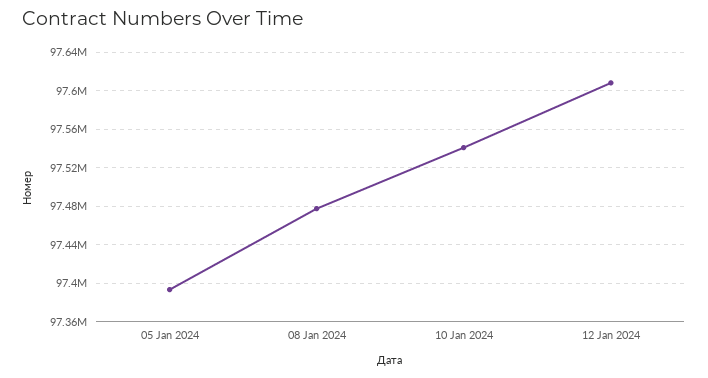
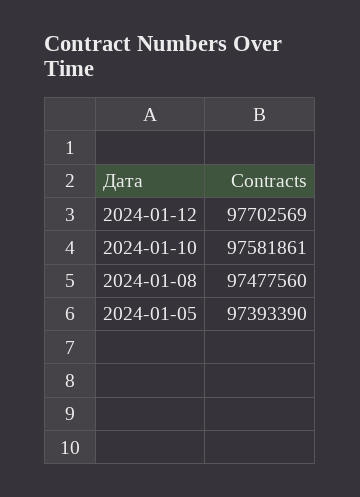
10 Jan 2024: 97540000 -> 97581861
12 Jan 2024: 97610000 -> 97702569

